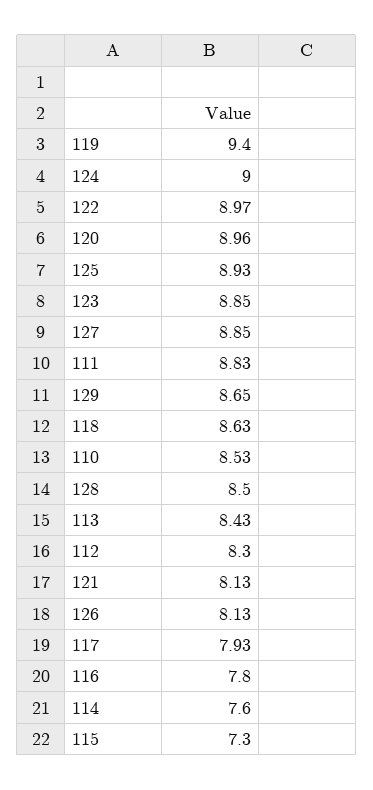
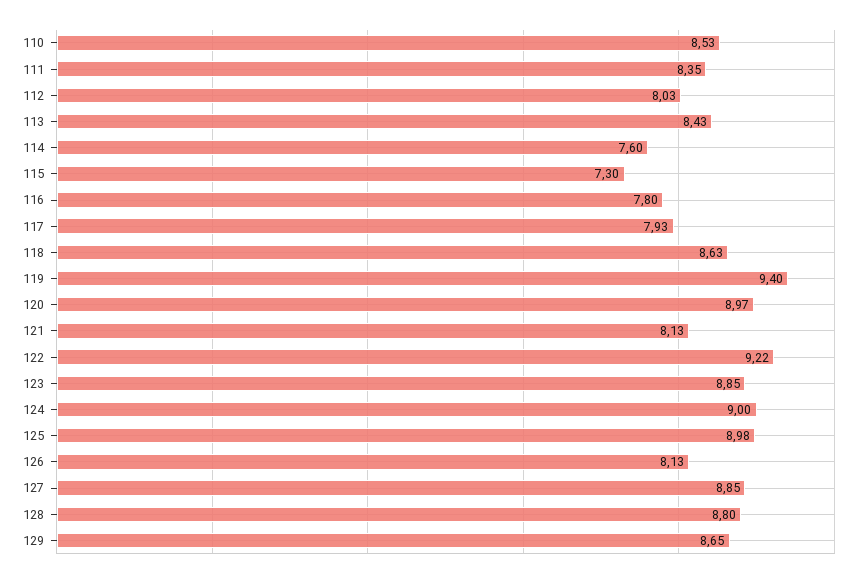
122: 8.97 -> 9.22
120: 8.96 -> 8.97
125: 8.93 -> 8.98
111: 8.83 -> 8.35
128: 8.5 -> 8.8
112: 8.3 -> 8.03

